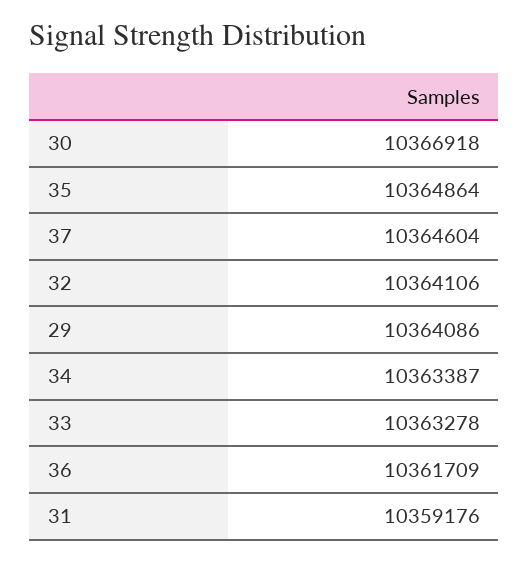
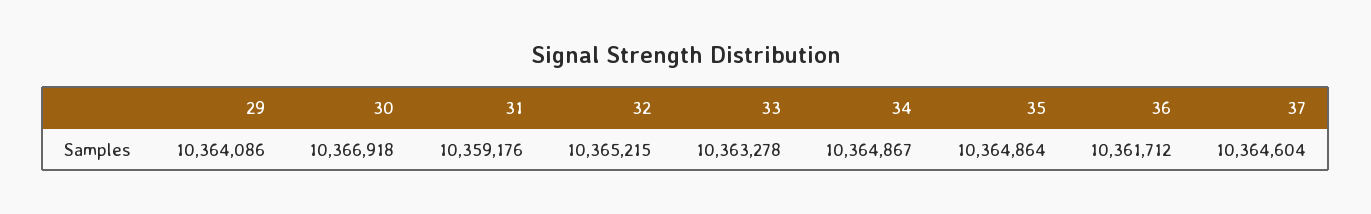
32: 10364106 -> 10365215
34: 10363387 -> 10364867
36: 10361709 -> 10361712

